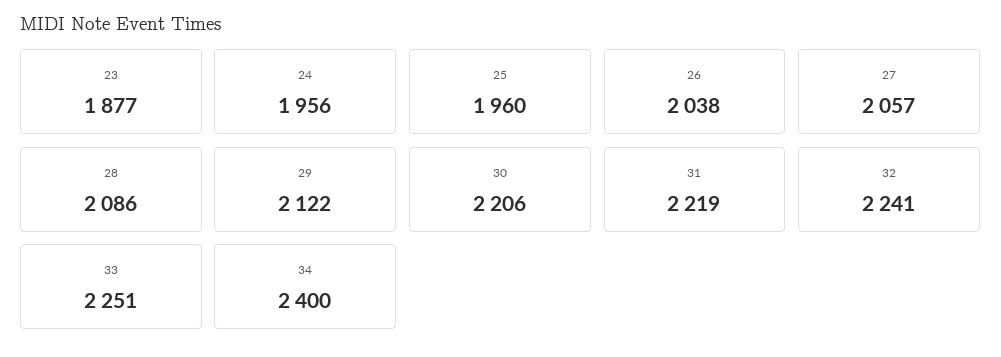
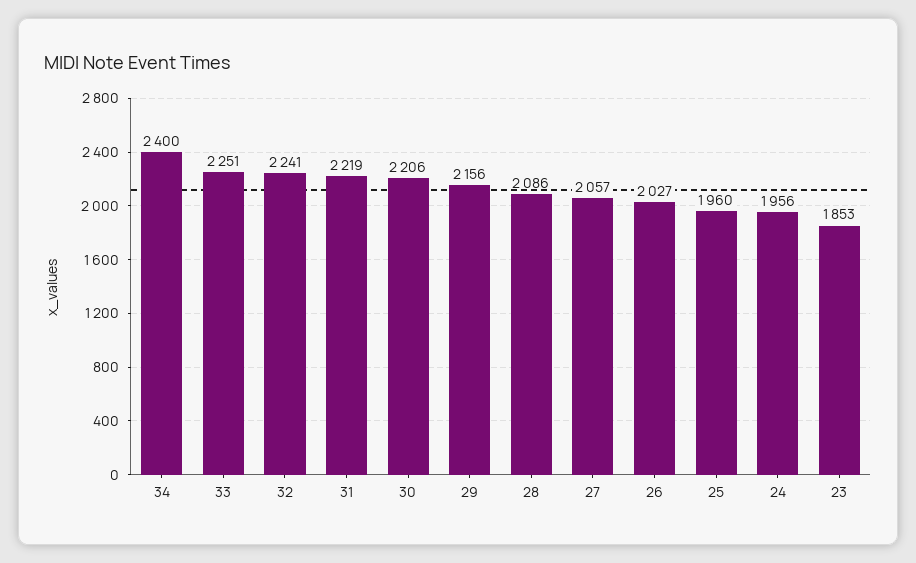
23: 1877 -> 1853
26: 2038 -> 2027
29: 2122 -> 2156

